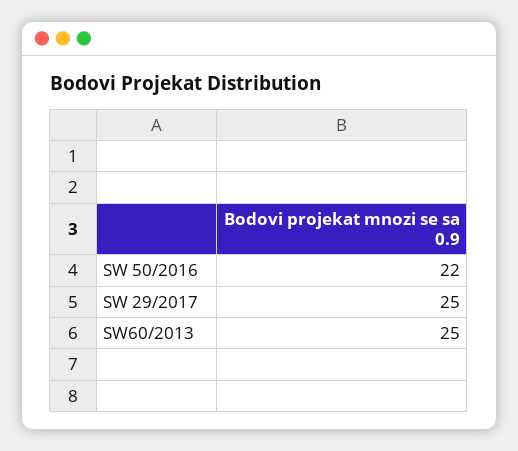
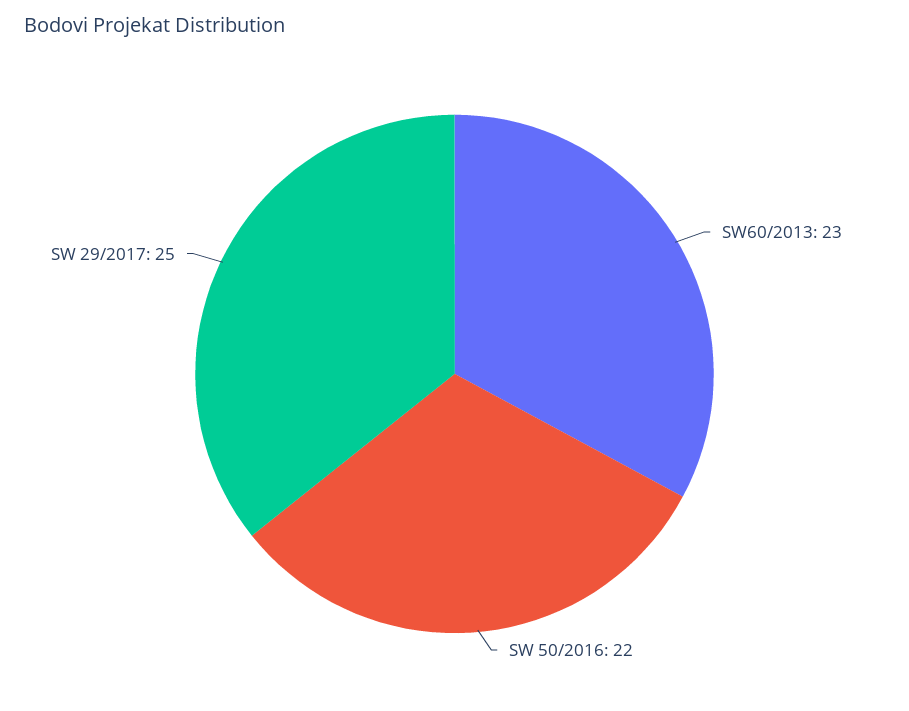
SW60/2013: 25 -> 23

